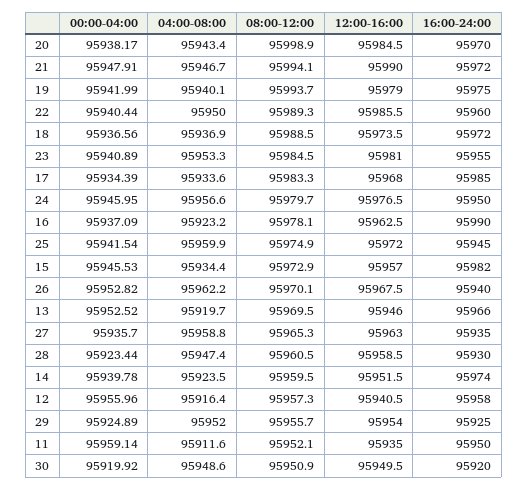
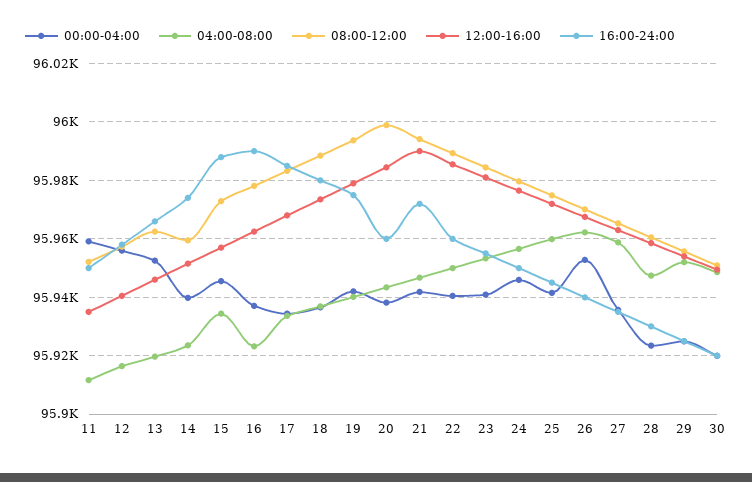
16:00-24:00, 20: 95970 -> 95960
00:00-04:00, 21: 95947.91 -> 95942.5
16:00-24:00, 18: 95972 -> 95980
16:00-24:00, 15: 95982 -> 95987.5
08:00-12:00, 13: 95969.5 -> 95962.5

